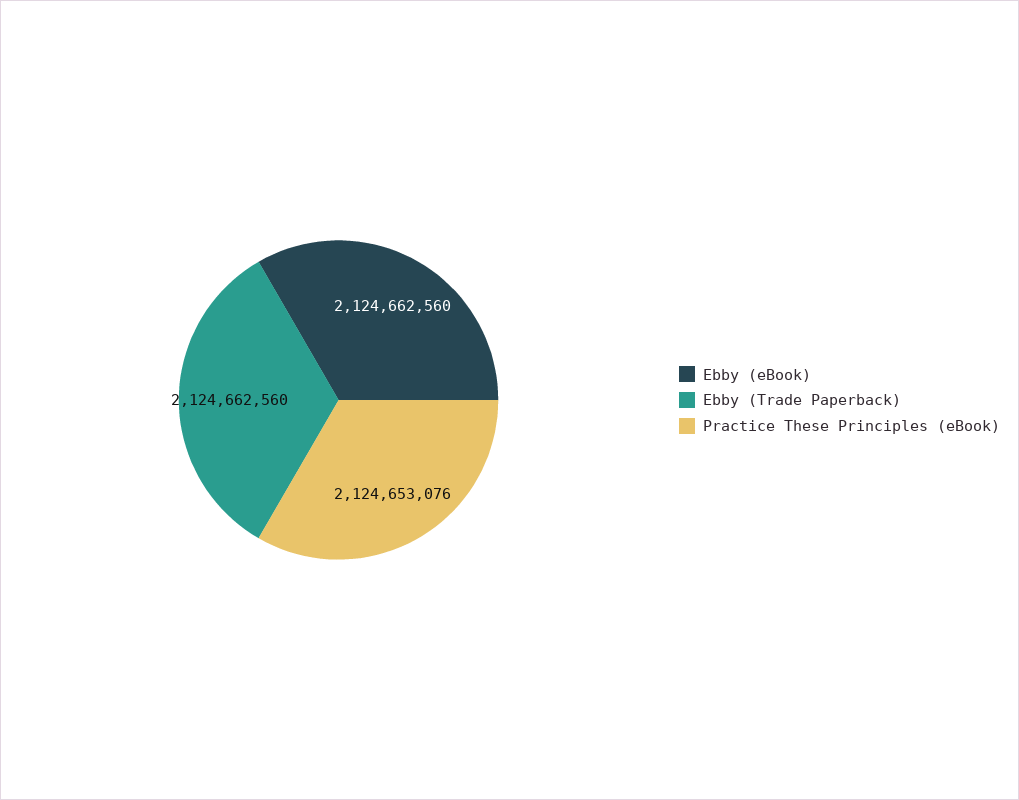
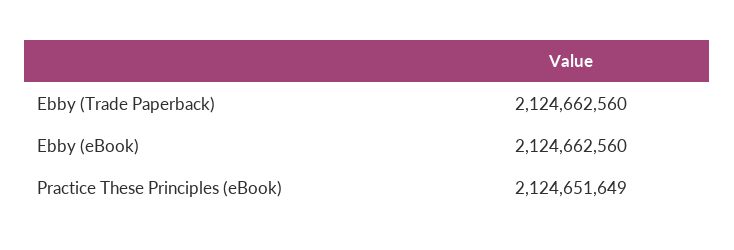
Practice These Principles (eBook): 2124653076 -> 2124651649

